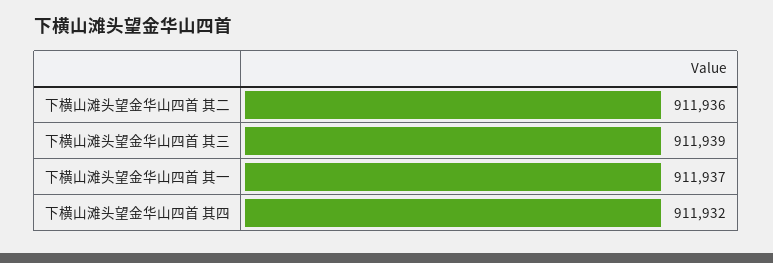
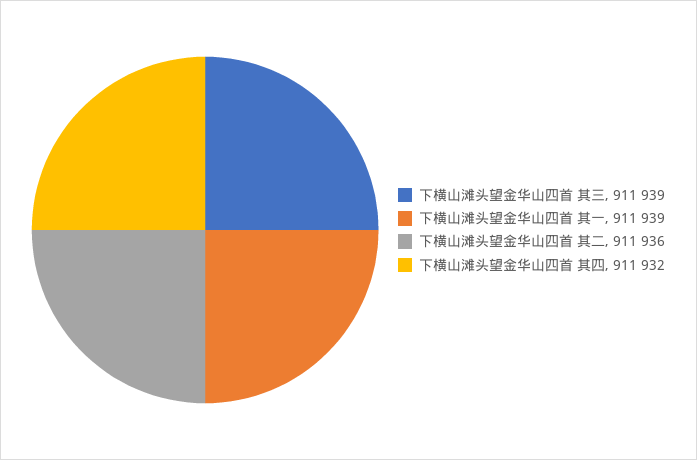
下横山滩头望金华山四首 其一: 911937 -> 911939

